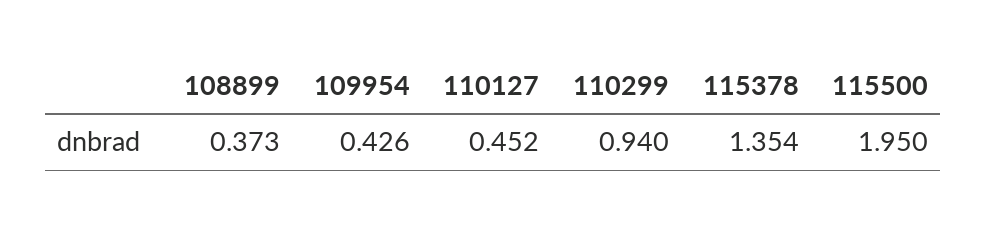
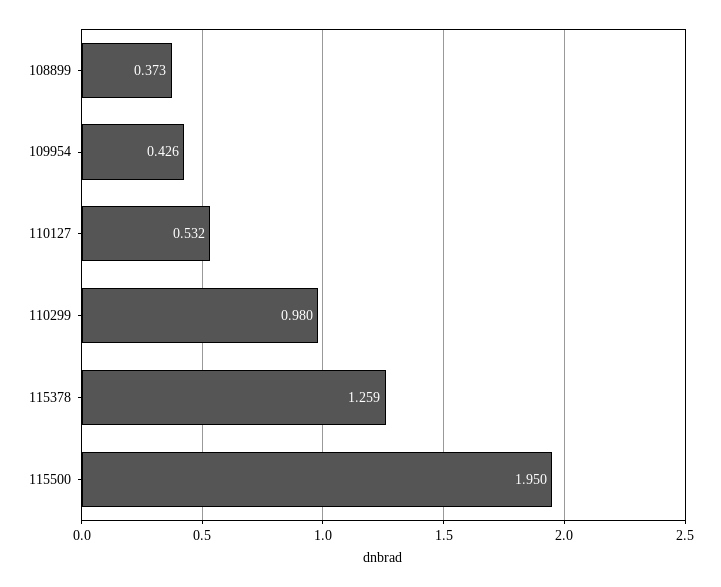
110127: 0.452 -> 0.532
110299: 0.94 -> 0.98
115378: 1.354 -> 1.259

